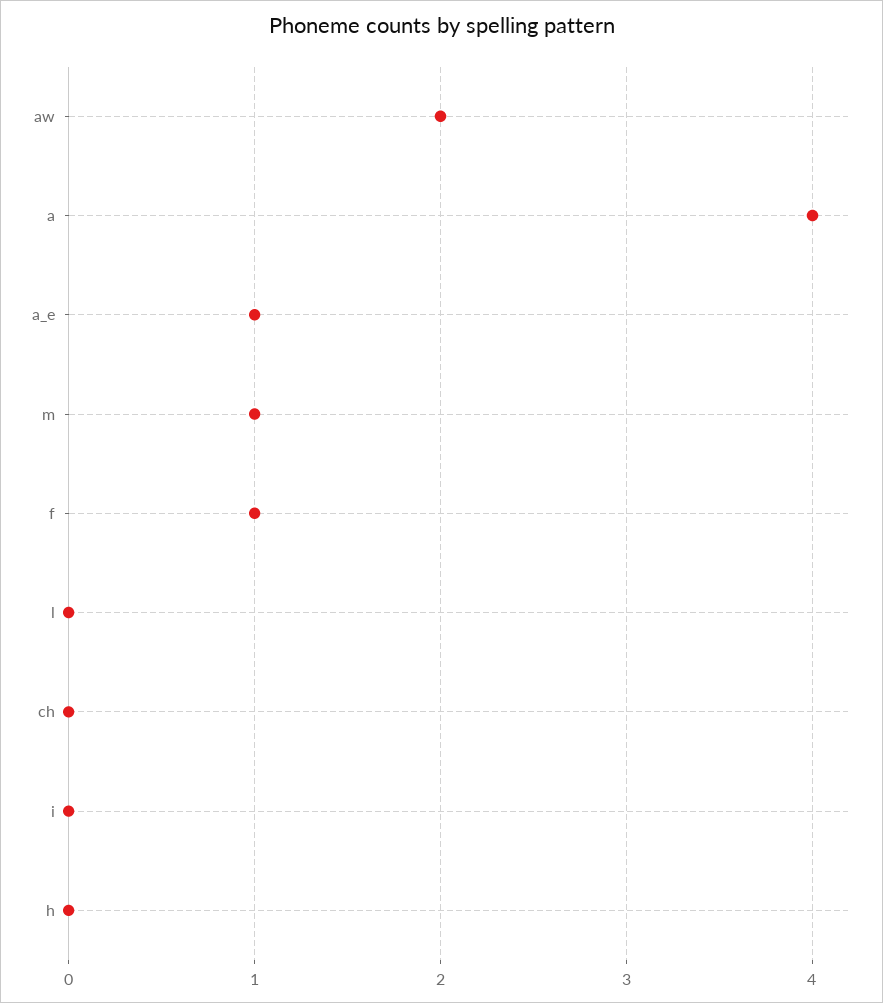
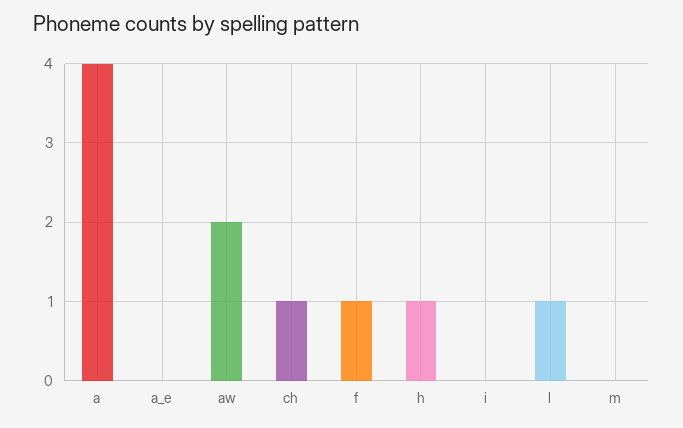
a_e: 1 -> 0
m: 1 -> 0
l: 0 -> 1
ch: 0 -> 1
h: 0 -> 1

